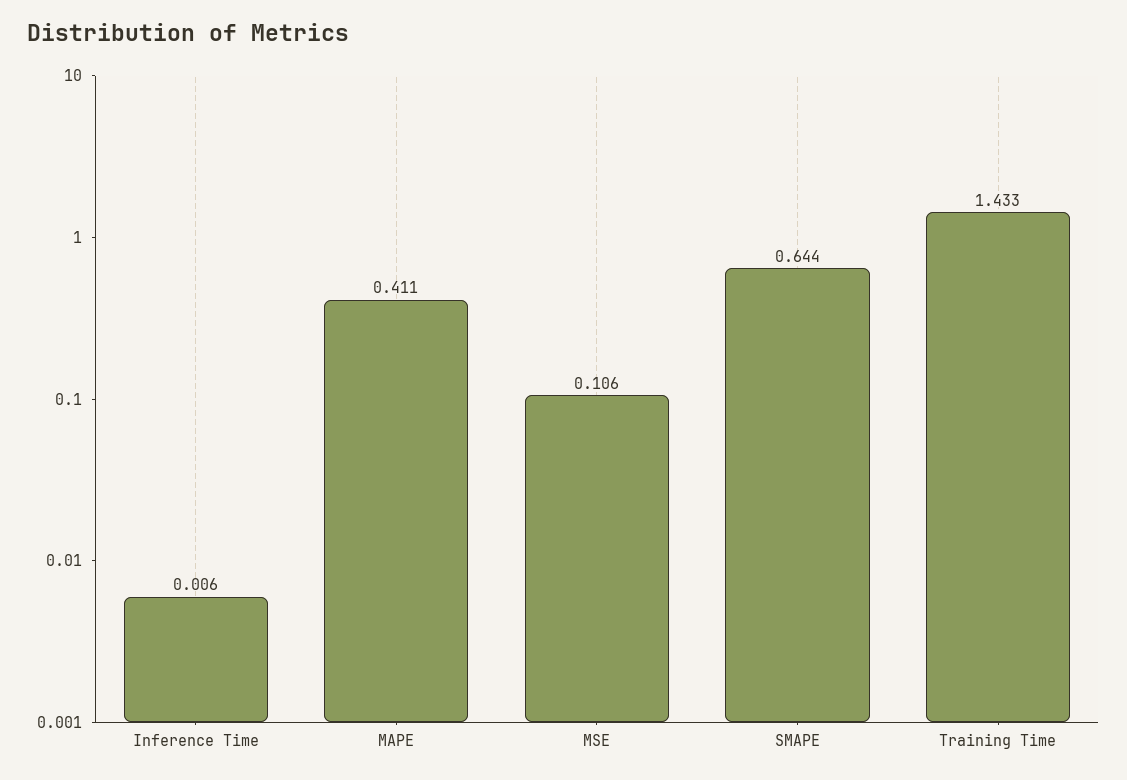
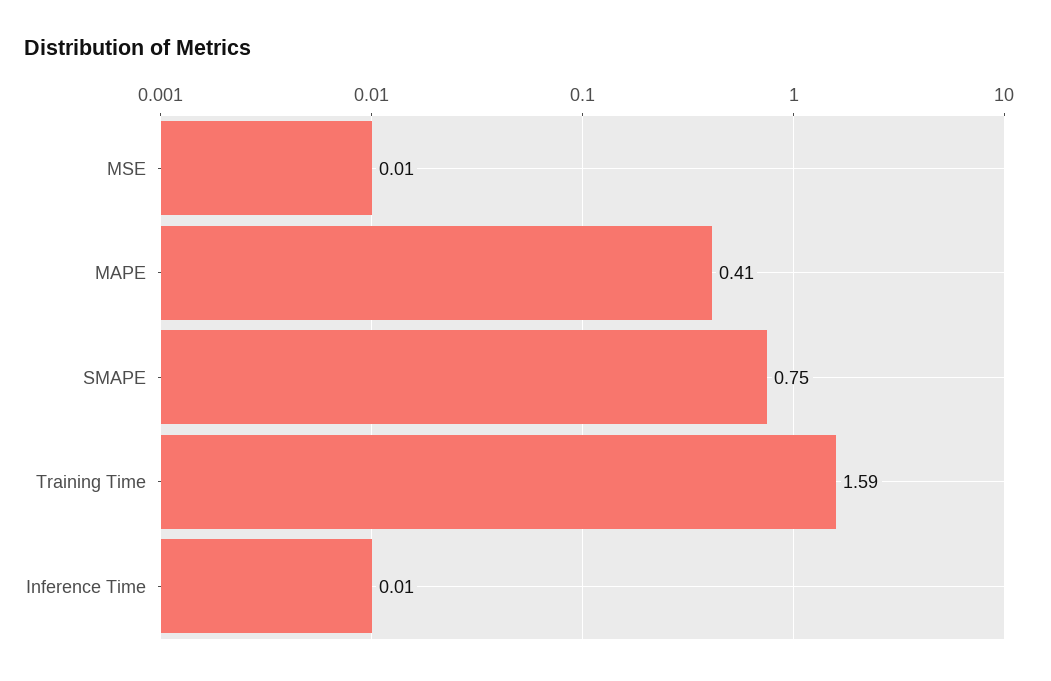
MSE: 0.106 -> 0.01
SMAPE: 0.644 -> 0.75
Training Time: 1.433 -> 1.59

